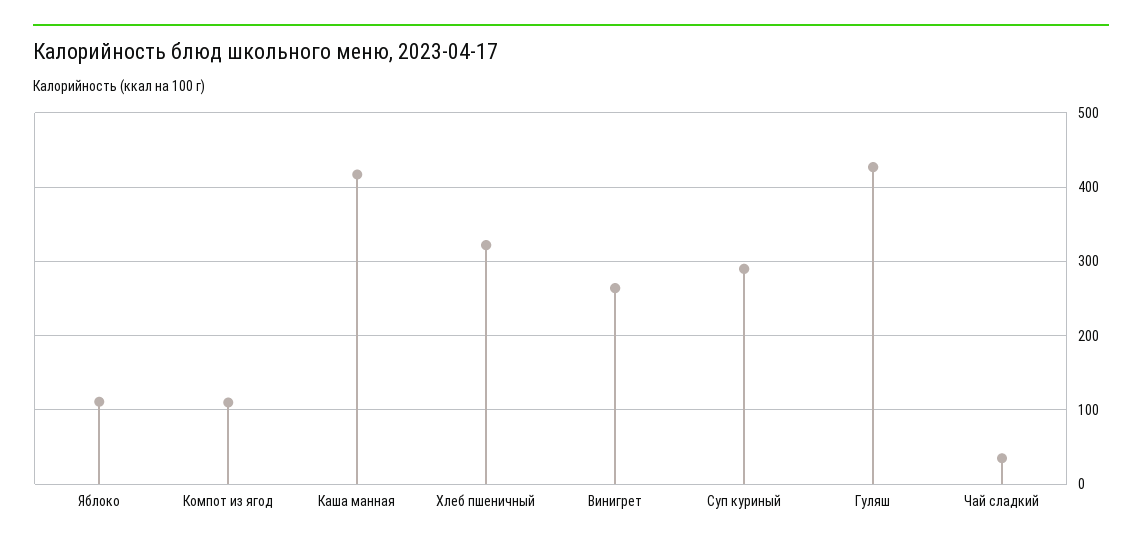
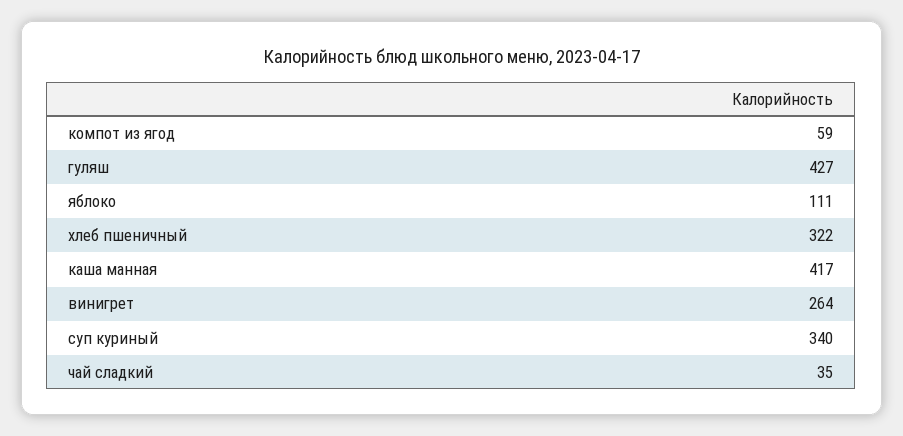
Компот из ягод: 110 -> 59
Суп куриный: 290 -> 340

